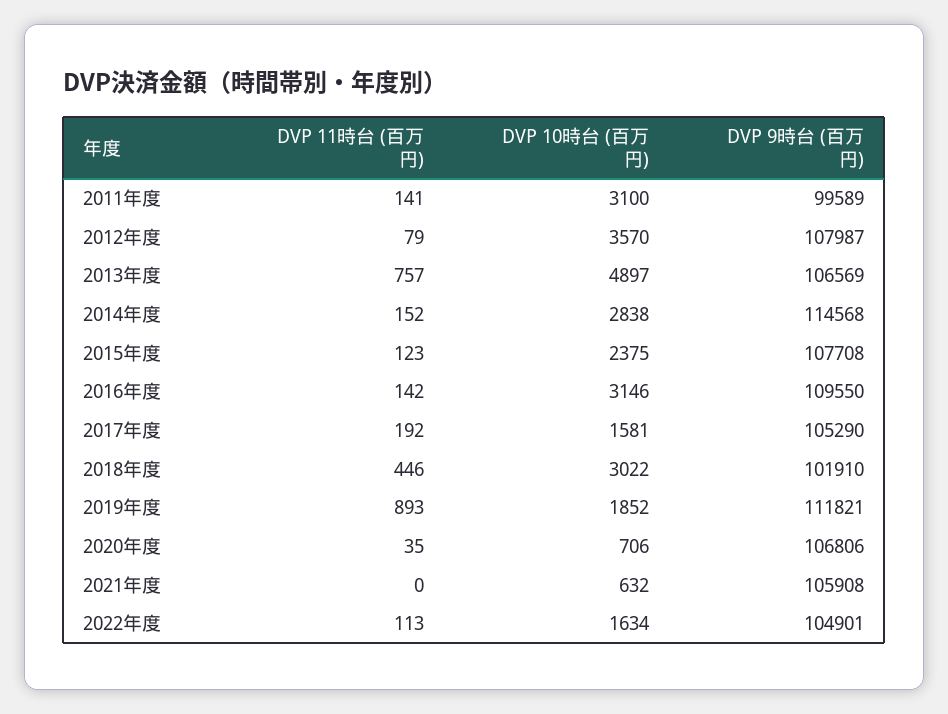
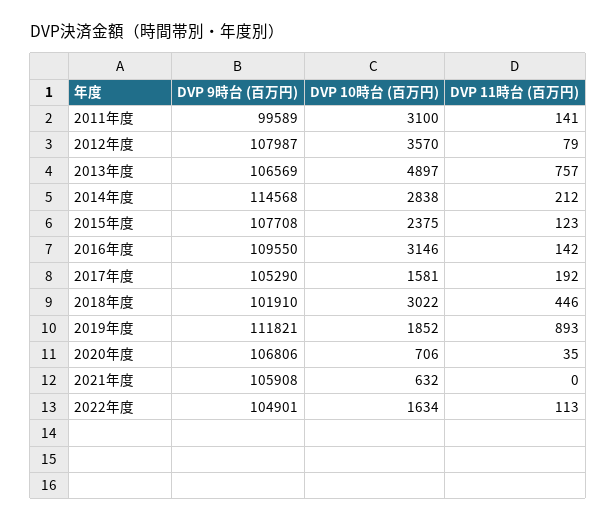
DVP 11時台 (百万円), 2014年度: 152 -> 212

